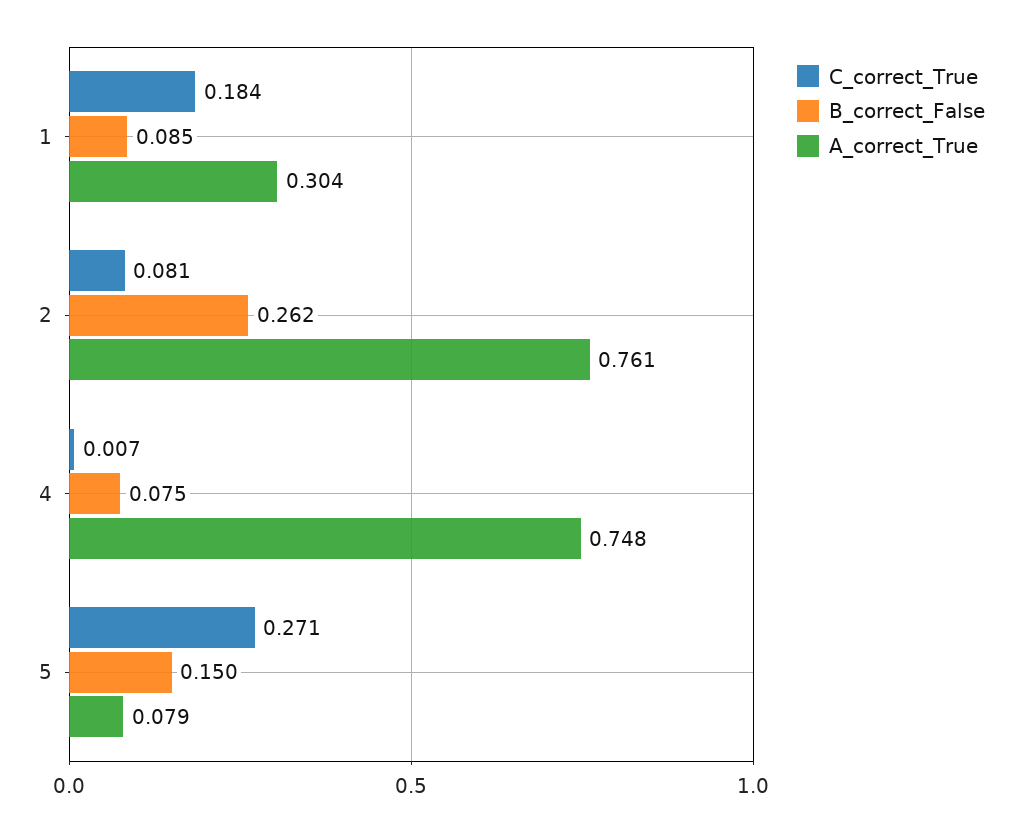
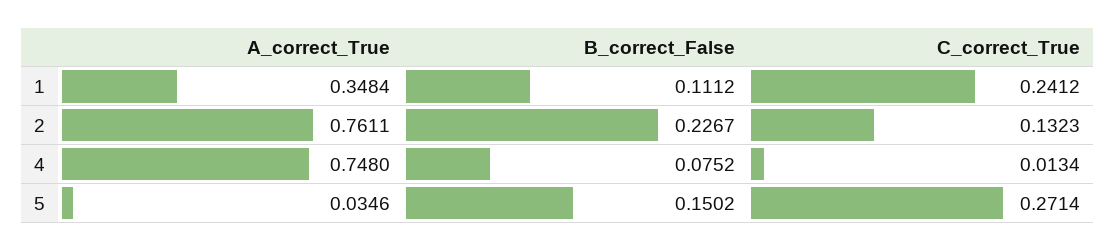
C_correct_True, 1: 0.184 -> 0.2412
B_correct_False, 1: 0.085 -> 0.1112
A_correct_True, 1: 0.304 -> 0.3484
C_correct_True, 2: 0.081 -> 0.1323
B_correct_False, 2: 0.262 -> 0.2267
C_correct_True, 4: 0.007 -> 0.0134
A_correct_True, 5: 0.079 -> 0.0346

